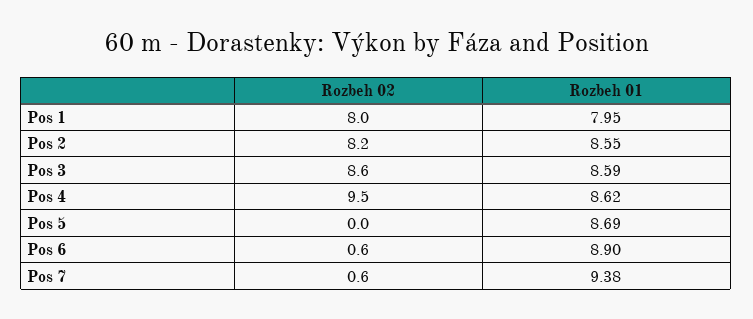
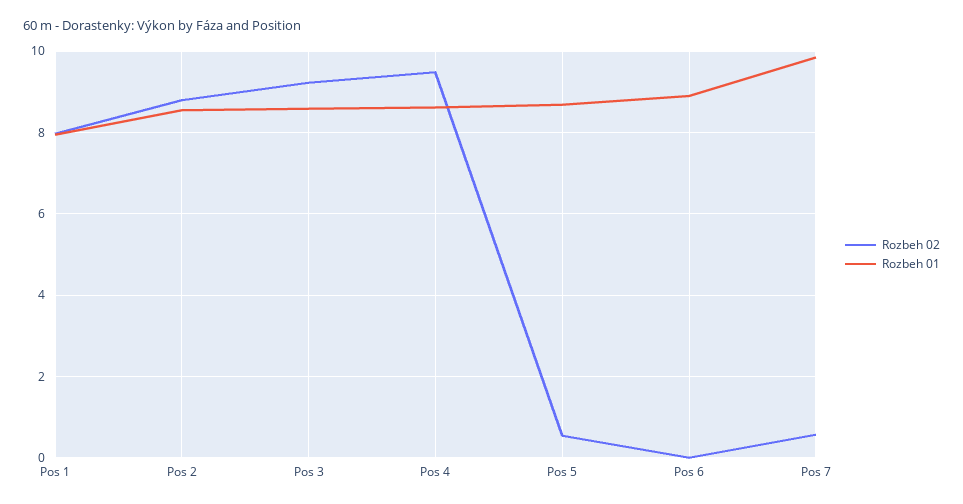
Rozbeh 02, Pos 2: 8.2 -> 8.8
Rozbeh 02, Pos 3: 8.6 -> 9.2
Rozbeh 02, Pos 5: 0 -> 0.6
Rozbeh 02, Pos 6: 0.6 -> 0
Rozbeh 01, Pos 7: 9.38 -> 9.8

